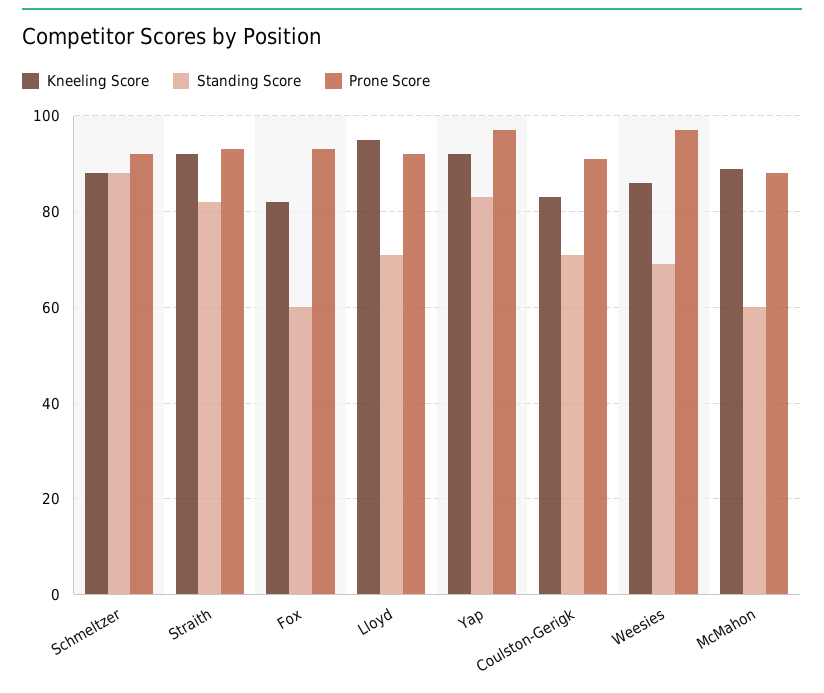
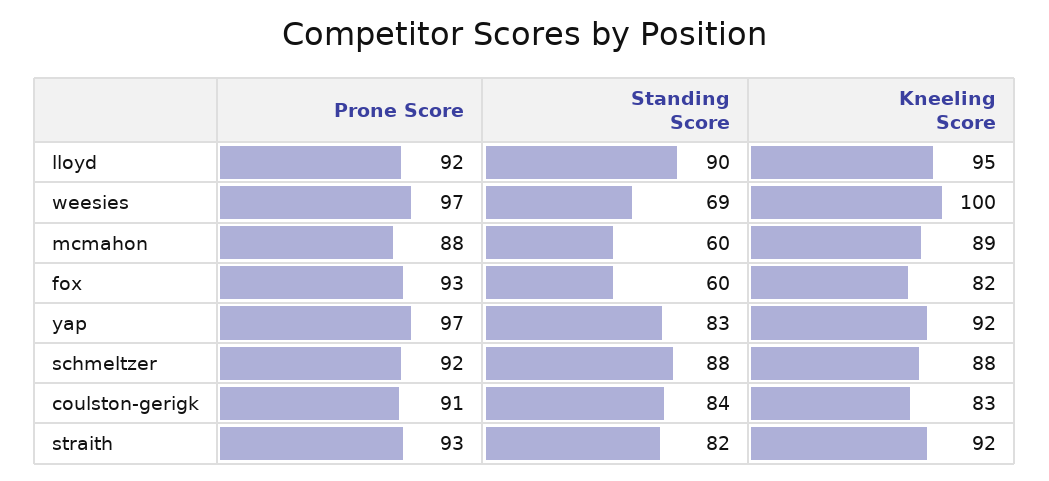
Standing Score, Lloyd: 70 -> 90
Standing Score, Coulston-Gerigk: 70 -> 84
Kneeling Score, Weesies: 85 -> 100

